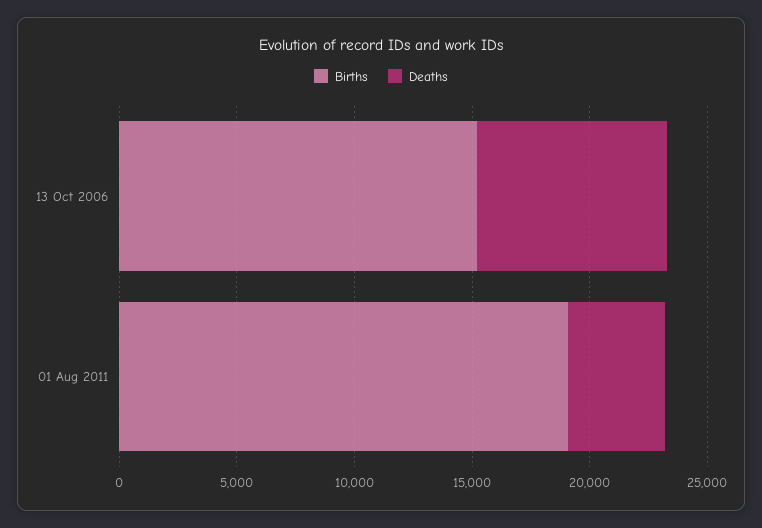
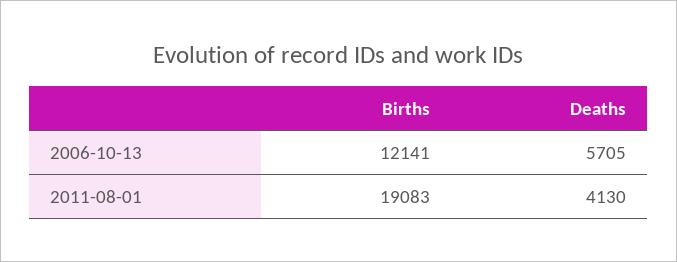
Births, 13 Oct 2006: 15000 -> 12141
Deaths, 13 Oct 2006: 8000 -> 5705

